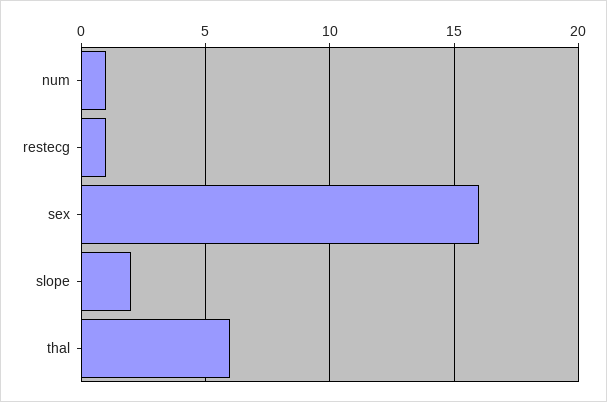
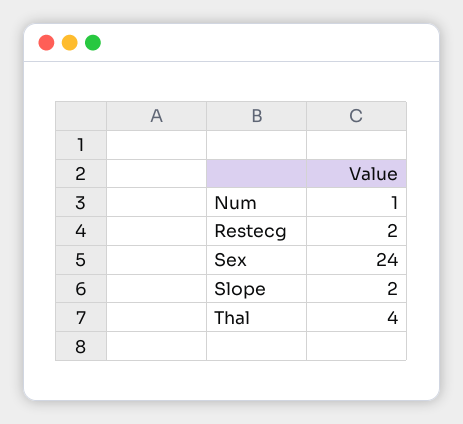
restecg: 1 -> 2
sex: 16 -> 24
thal: 6 -> 4

